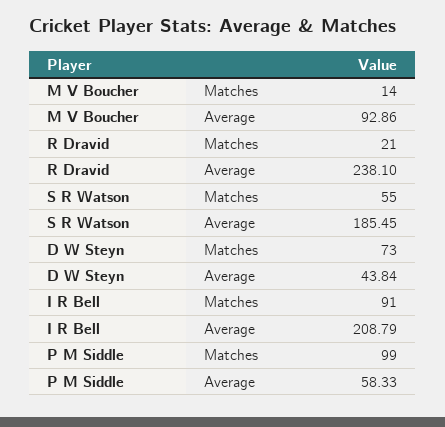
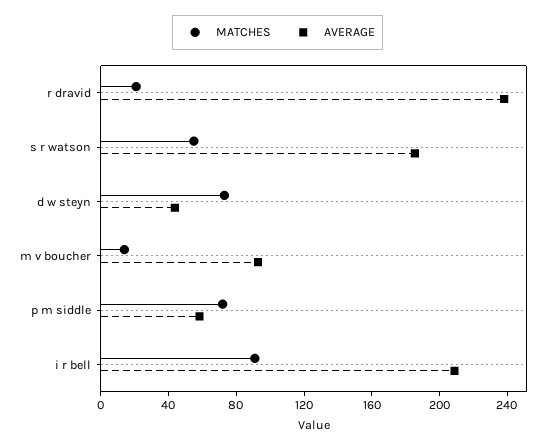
Matches, P M Siddle: 99 -> 70

